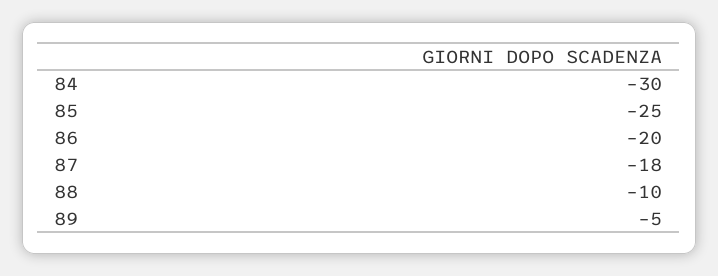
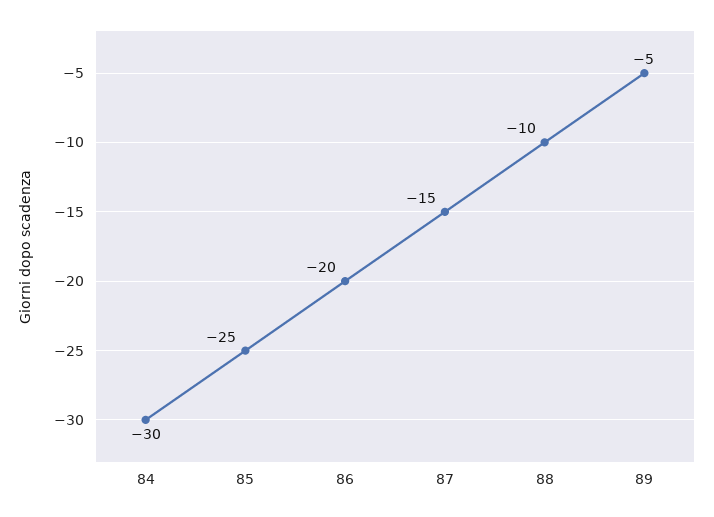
87: -18 -> -15

